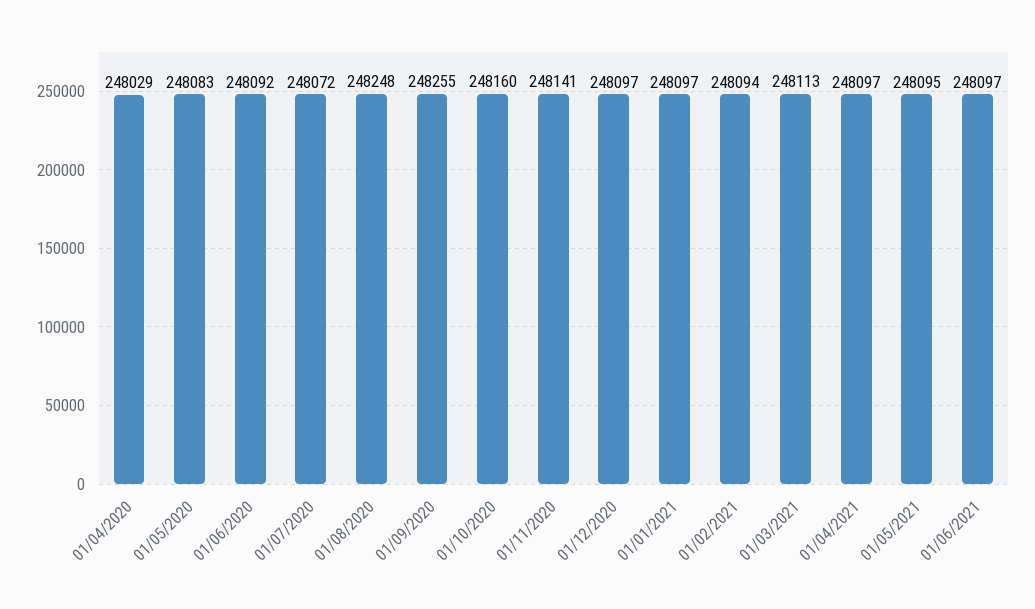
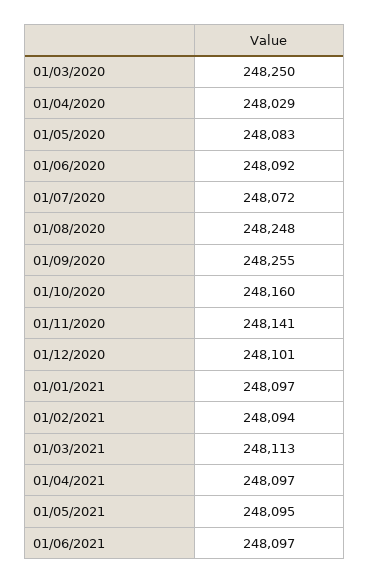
01/12/2020: 248097 -> 248101
01/03/2020: none -> 248250

